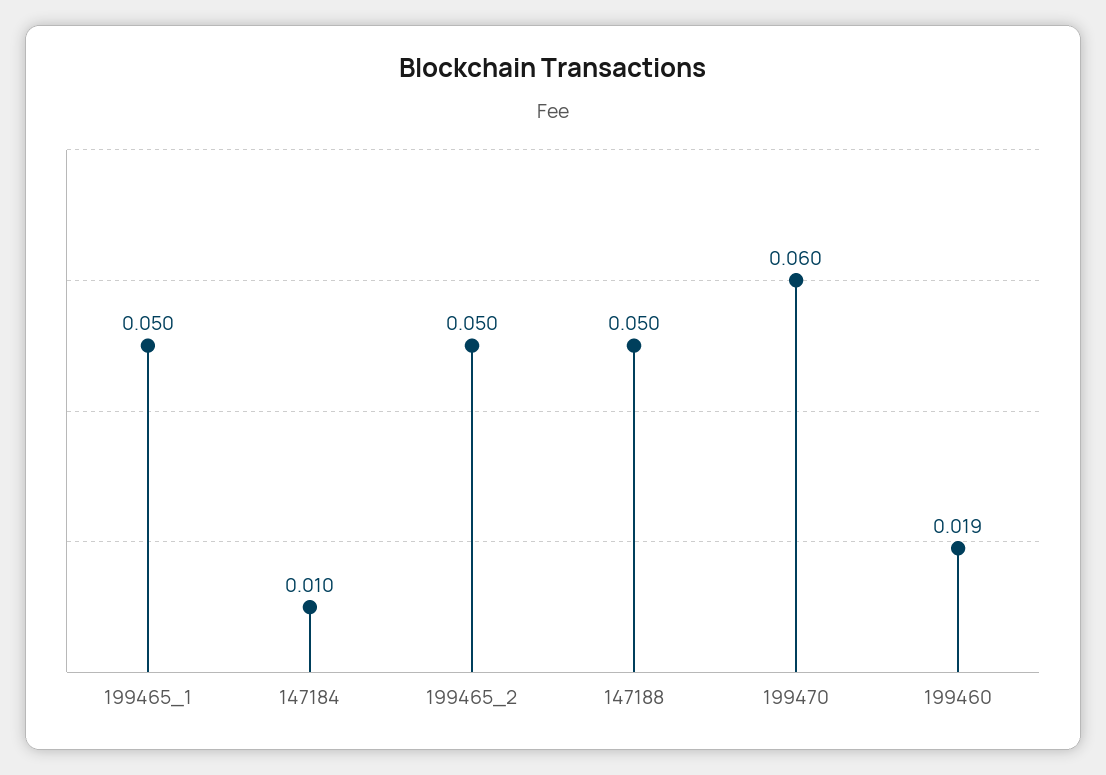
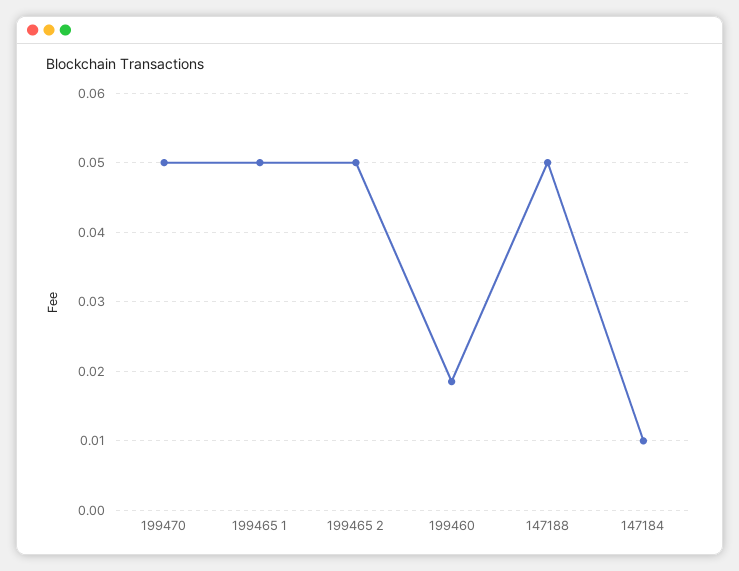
199470: 0.06 -> 0.05

